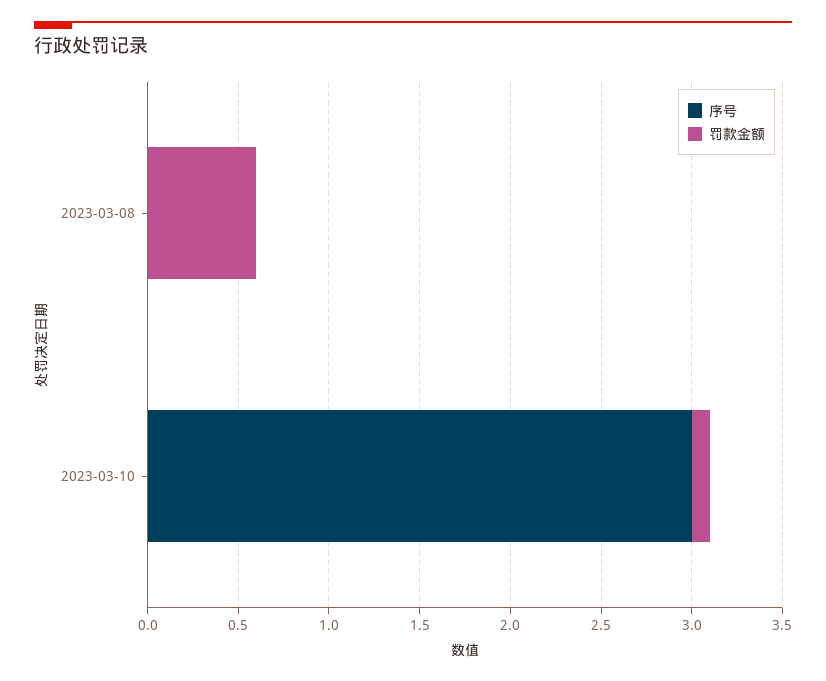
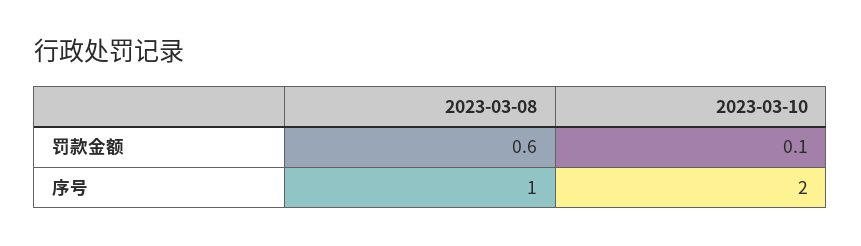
序号, 2023-03-08: 0 -> 1
序号, 2023-03-10: 3 -> 2

